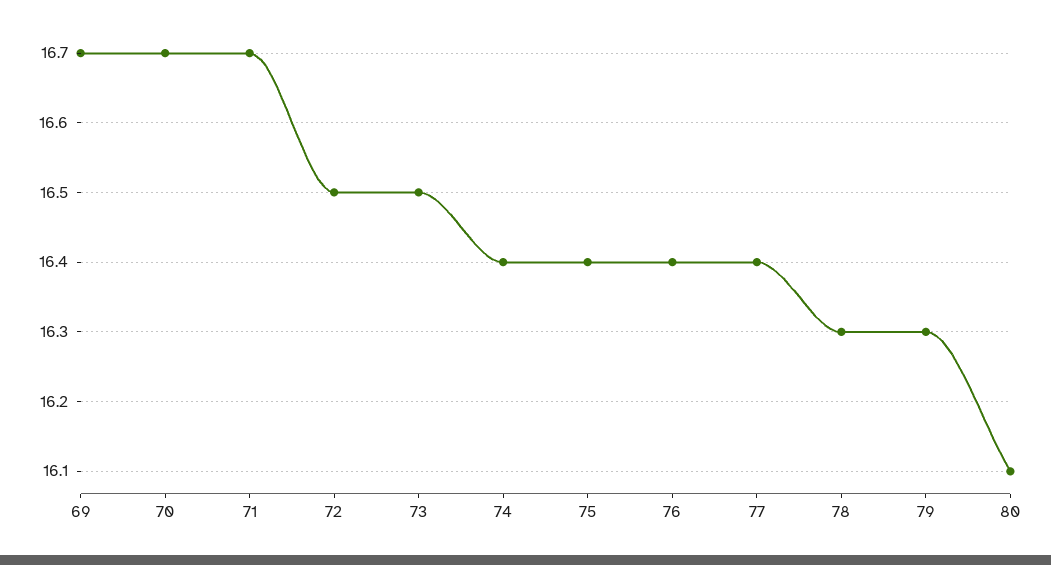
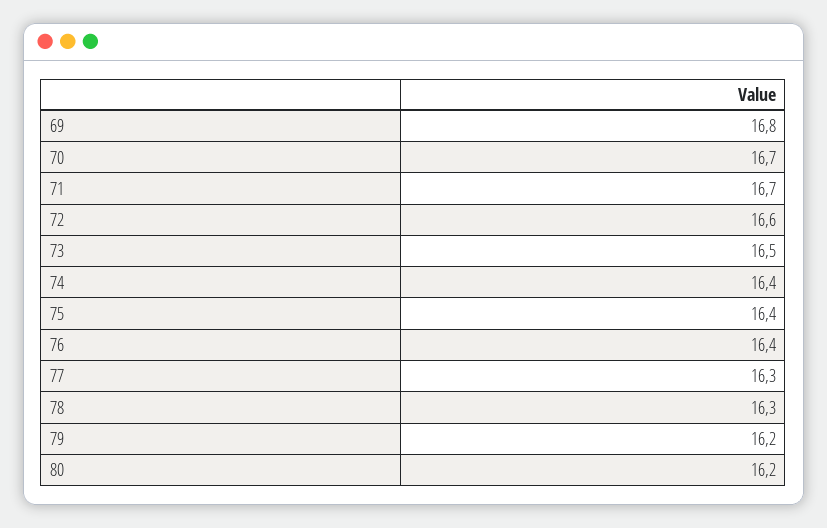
69: 16.7 -> 16.8
72: 16.5 -> 16.6
77: 16.4 -> 16.3
79: 16.3 -> 16.2
80: 16.1 -> 16.2

